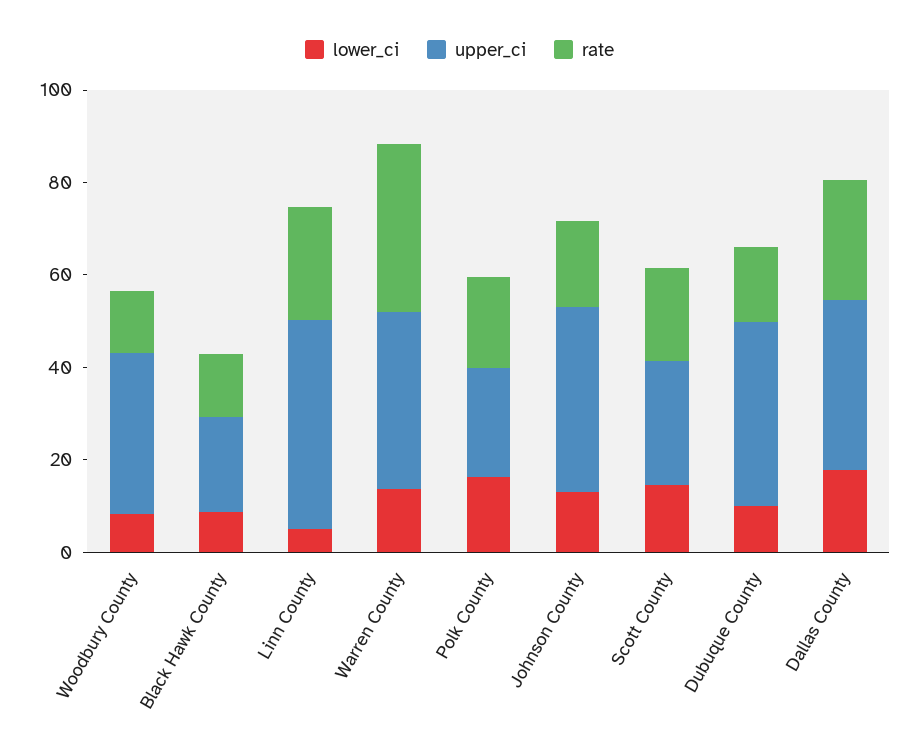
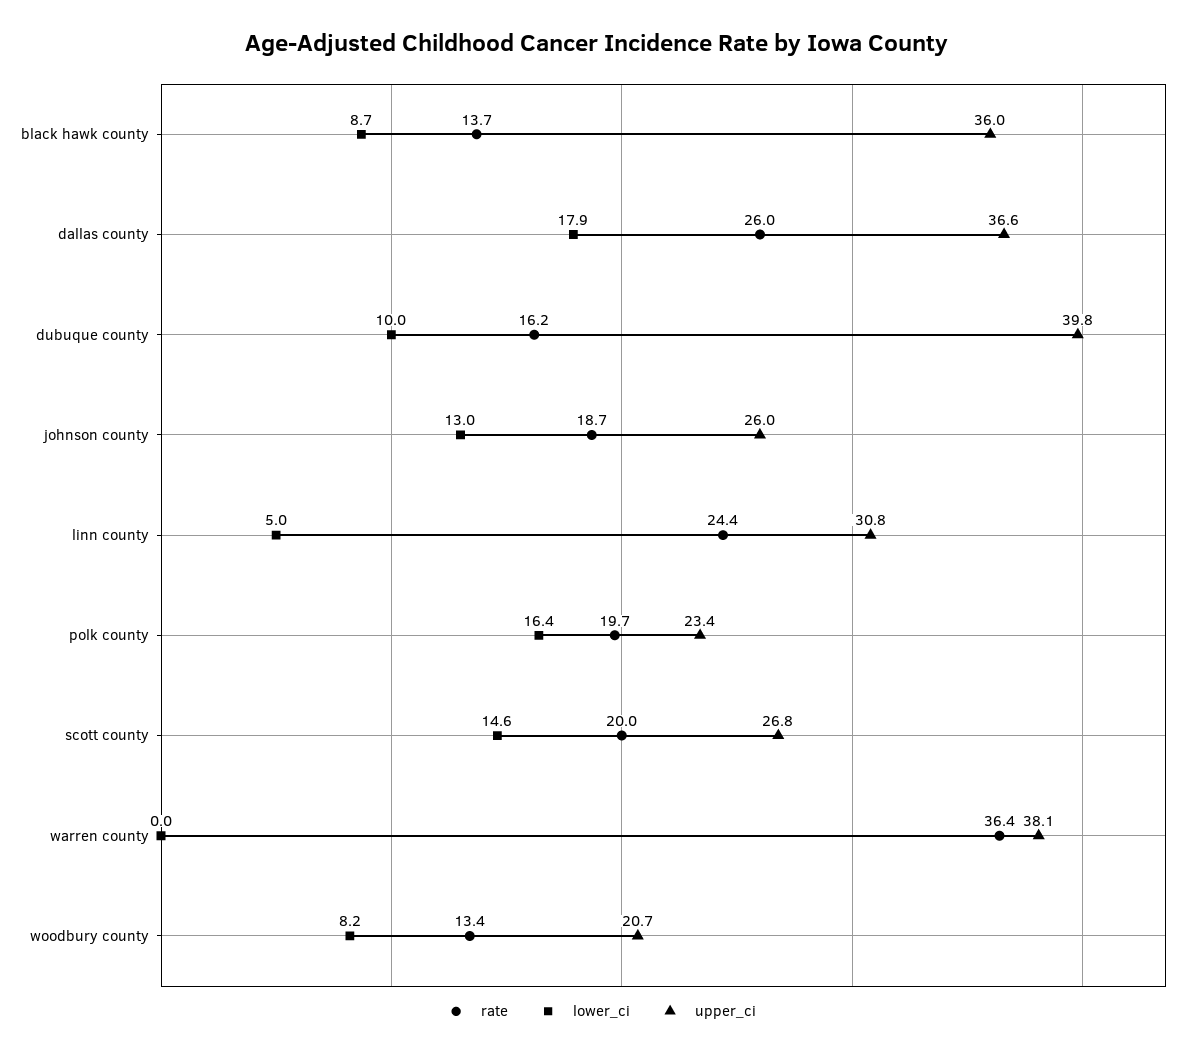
upper_ci, Woodbury County: 35 -> 20.7
upper_ci, Black Hawk County: 20 -> 36
upper_ci, Linn County: 45 -> 30.8
lower_ci, Warren County: 15 -> 0
upper_ci, Johnson County: 40 -> 26

